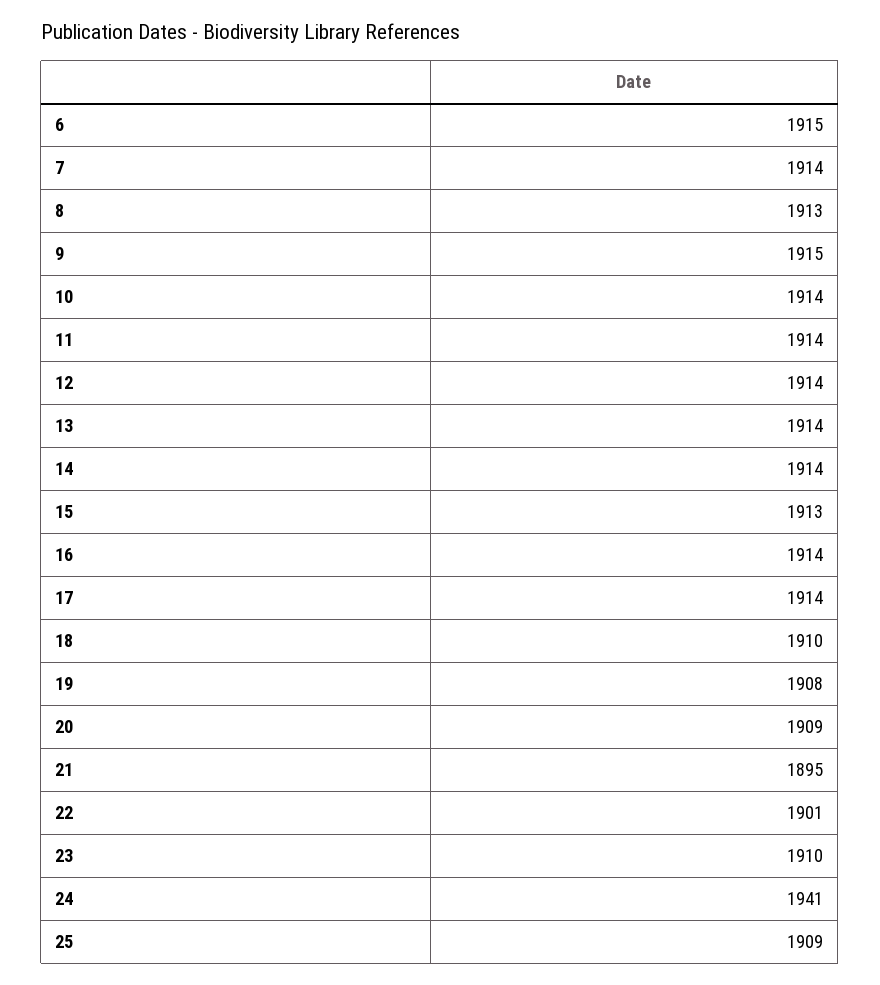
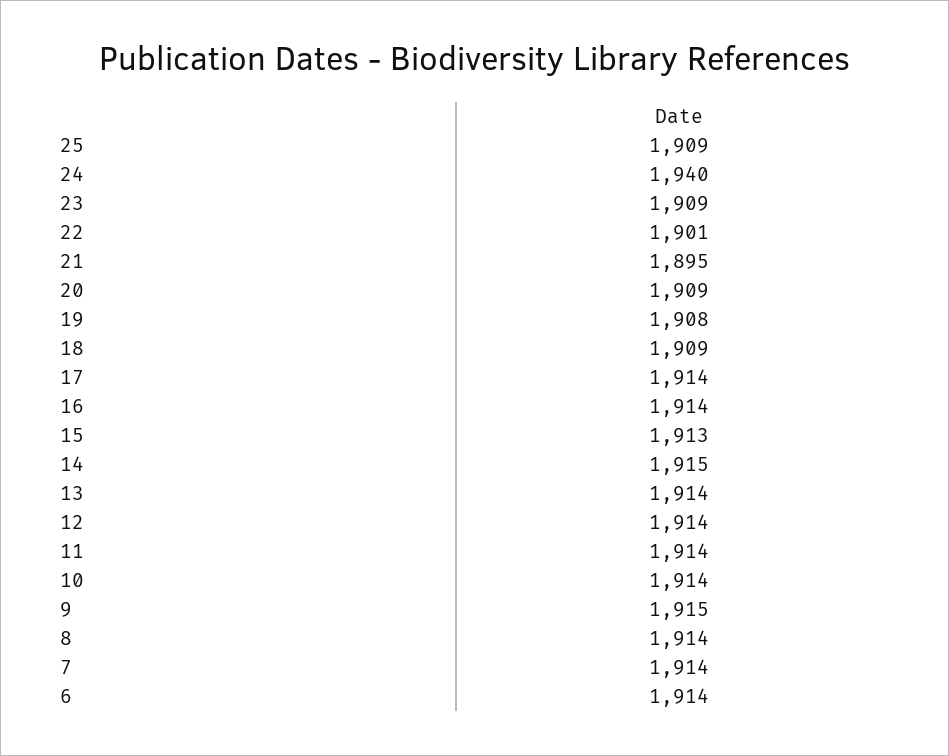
6: 1915 -> 1914
8: 1913 -> 1914
14: 1914 -> 1915
18: 1910 -> 1909
23: 1910 -> 1909
24: 1941 -> 1940

